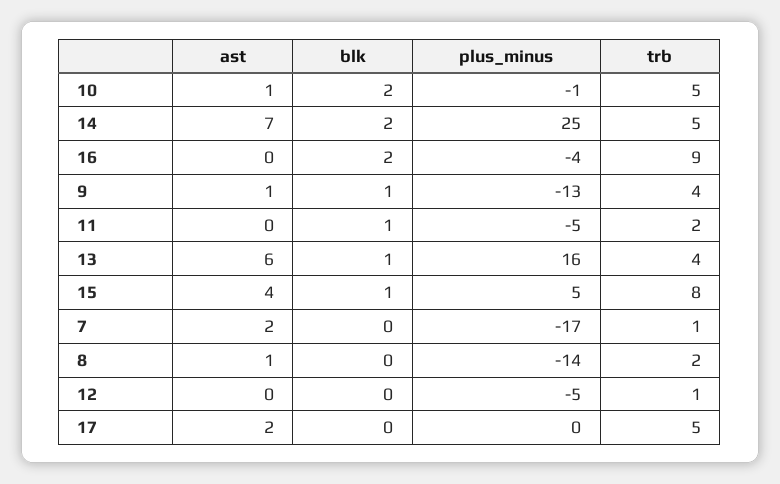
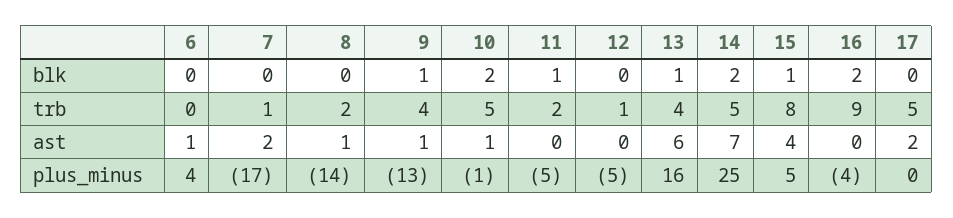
blk, 6: none -> 0
trb, 6: none -> 0
ast, 6: none -> 1
plus_minus, 6: none -> 4

